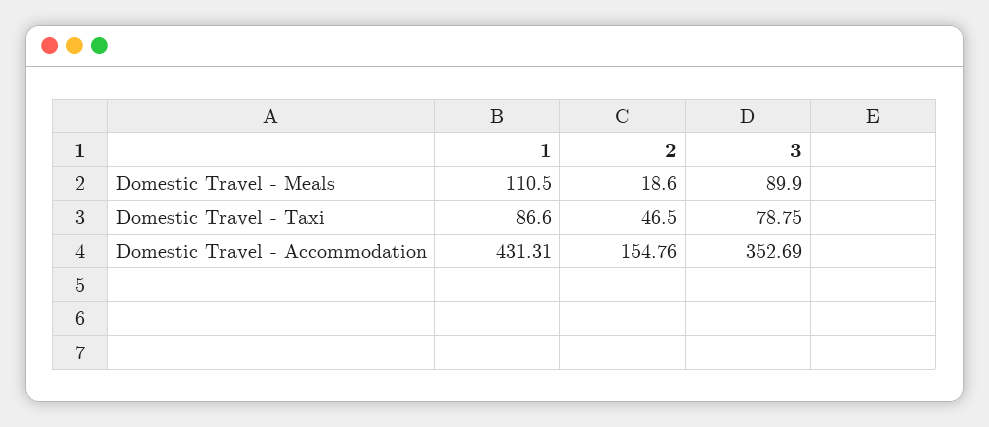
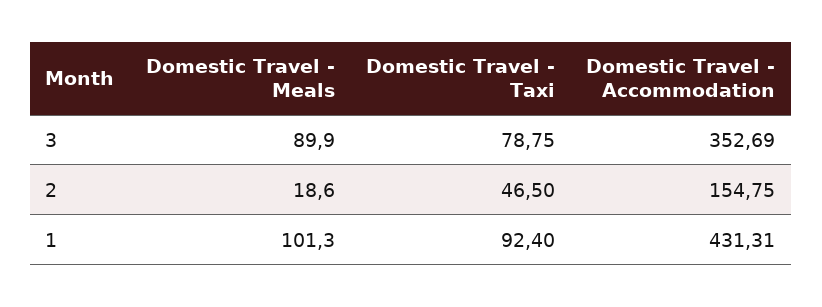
1, Domestic Travel - Meals: 110.5 -> 101.3
1, Domestic Travel - Taxi: 86.6 -> 92.4
2, Domestic Travel - Accommodation: 154.76 -> 154.75

